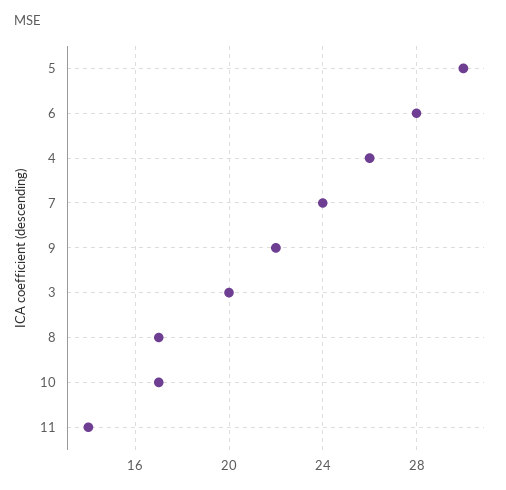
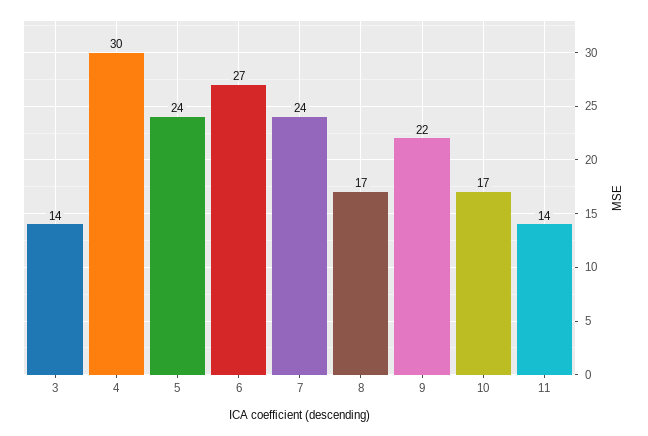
5: 30 -> 24
6: 28 -> 27
4: 26 -> 30
3: 20 -> 14

